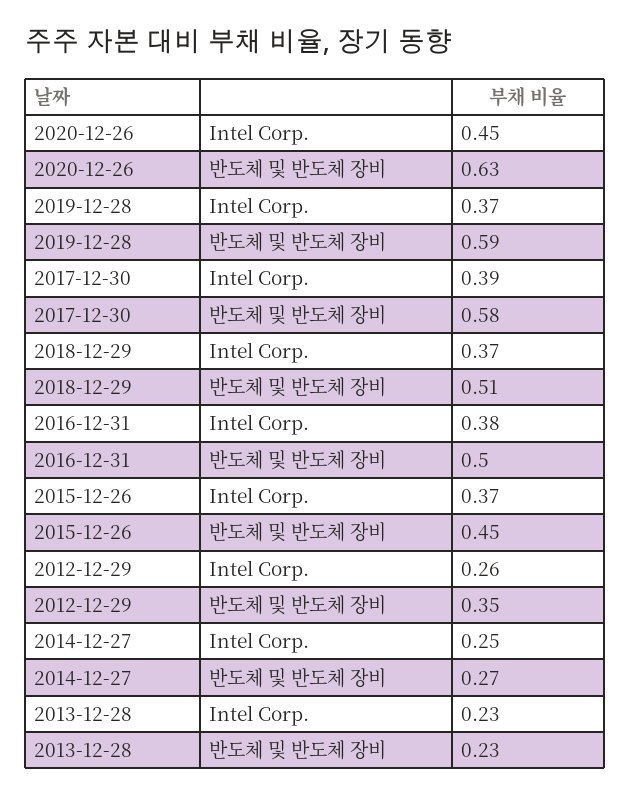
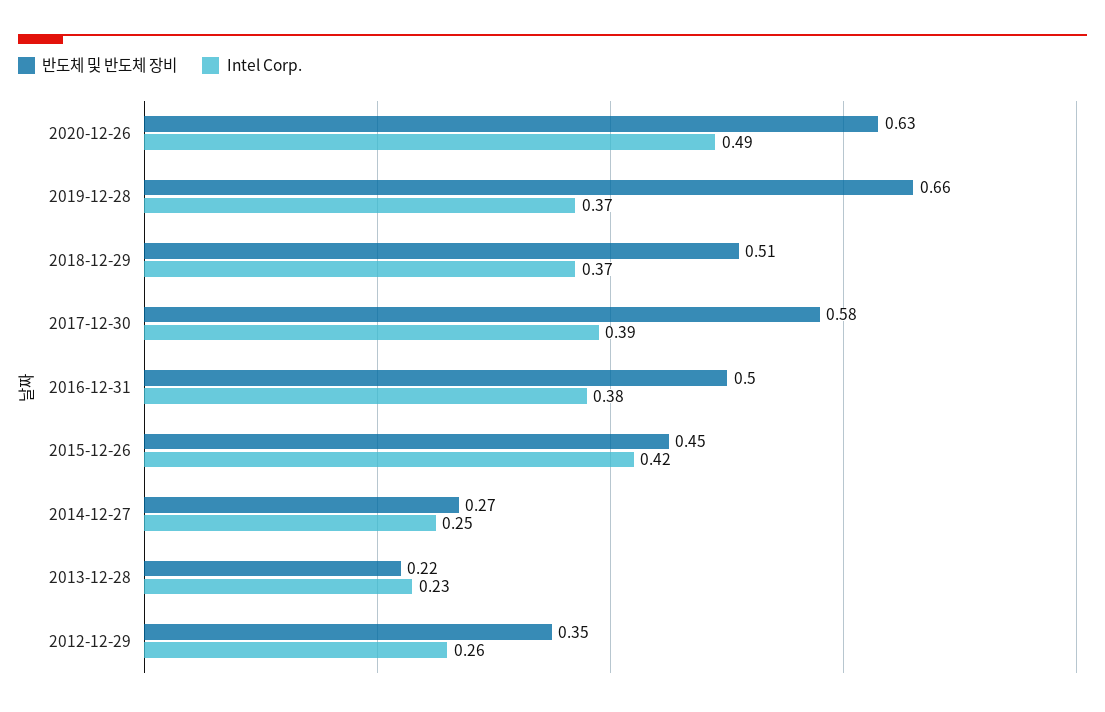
Intel Corp., 2020-12-26: 0.45 -> 0.49
반도체 및 반도체 장비, 2019-12-28: 0.59 -> 0.66
Intel Corp., 2015-12-26: 0.37 -> 0.42
반도체 및 반도체 장비, 2013-12-28: 0.23 -> 0.22

